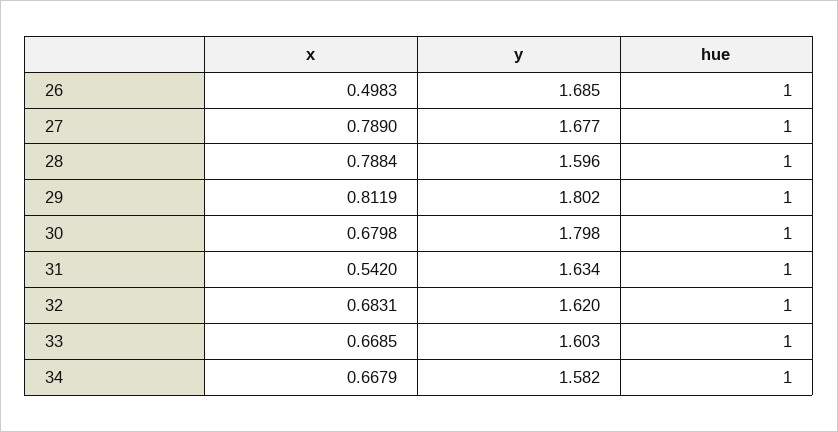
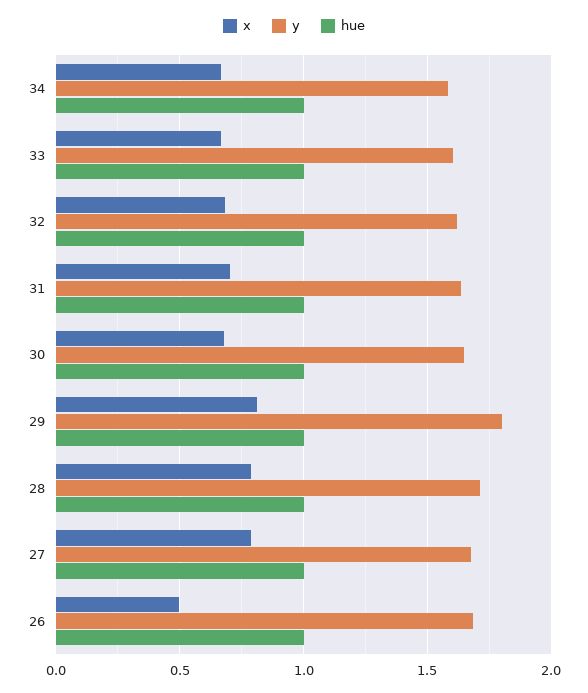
y, 28: 1.596 -> 1.7
y, 30: 1.798 -> 1.65
x, 31: 0.542 -> 0.7

